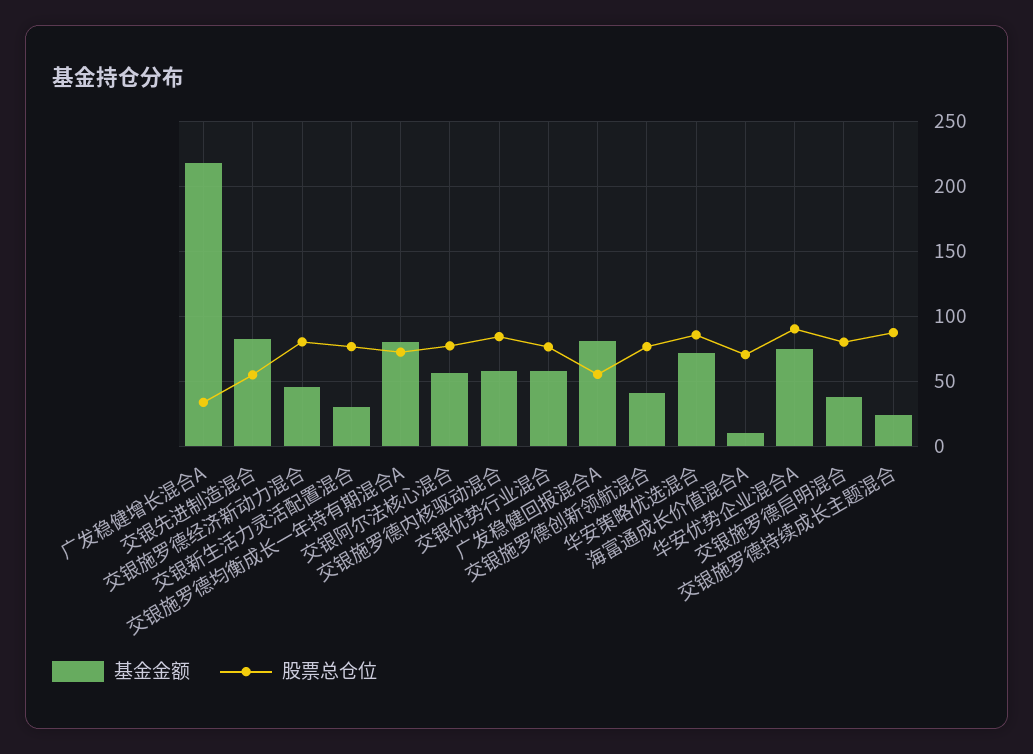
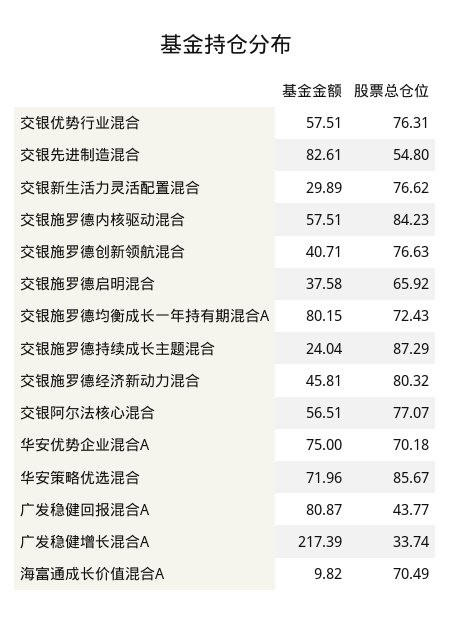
股票总仓位, 广发稳健回报混合A: 55 -> 43.77
股票总仓位, 华安优势企业混合A: 90 -> 70.18
股票总仓位, 交银施罗德启明混合: 80 -> 65.92

